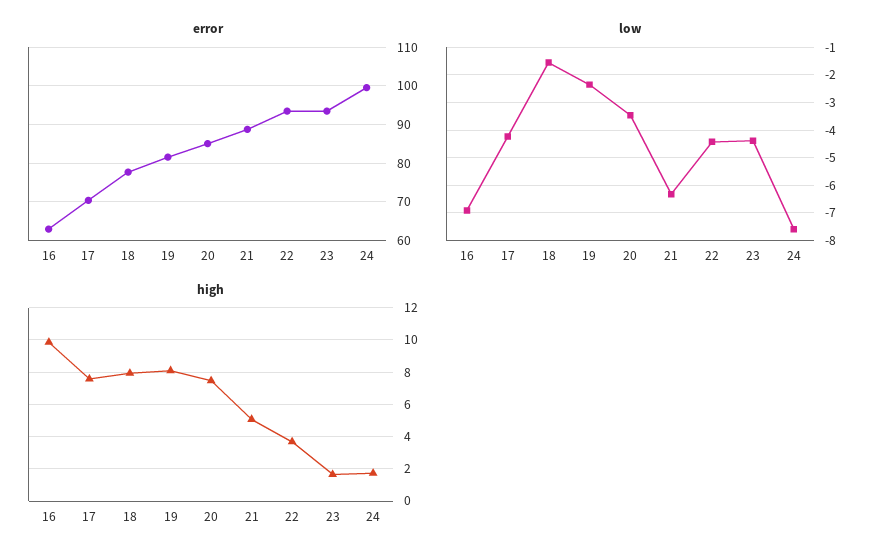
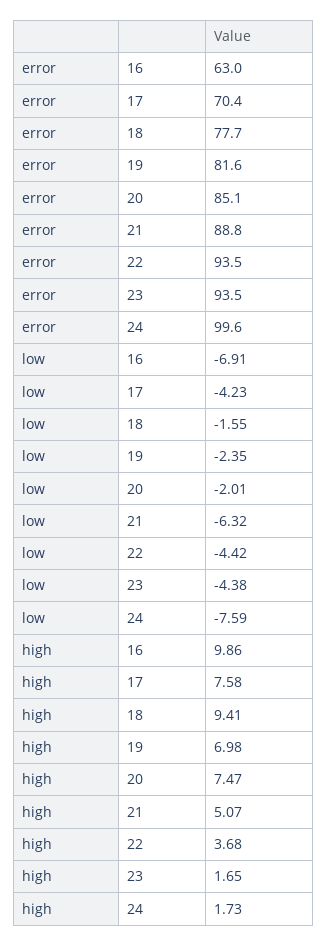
low, 20: -3.5 -> -2.01
high, 18: 8 -> 9.41
high, 19: 8 -> 6.98

